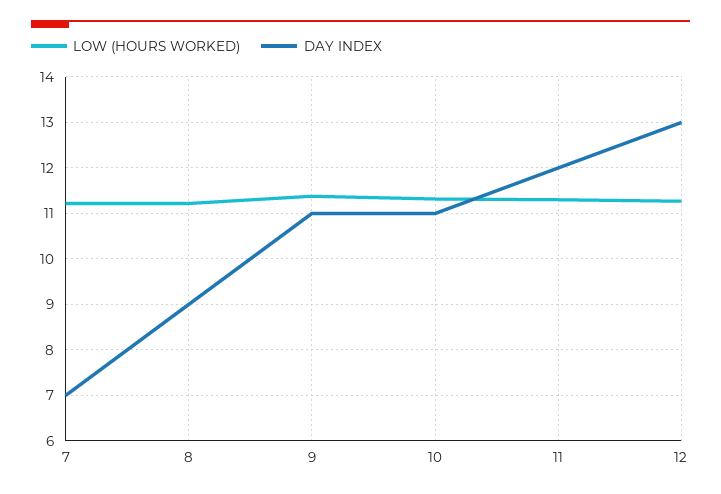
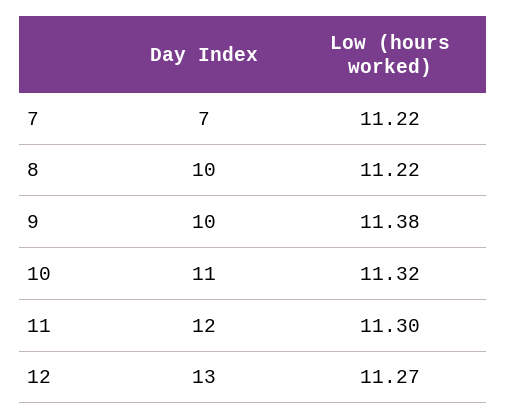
DAY INDEX, 8: 9 -> 10
DAY INDEX, 9: 11 -> 10

